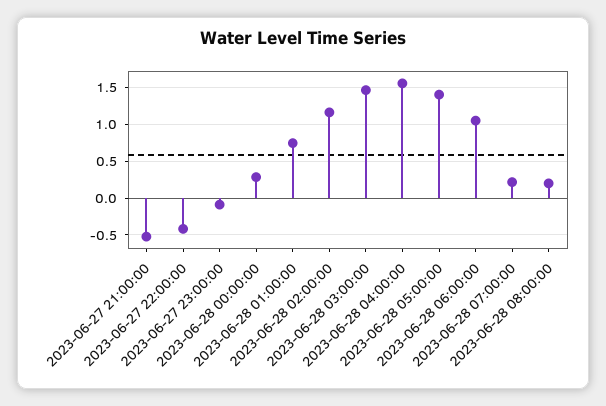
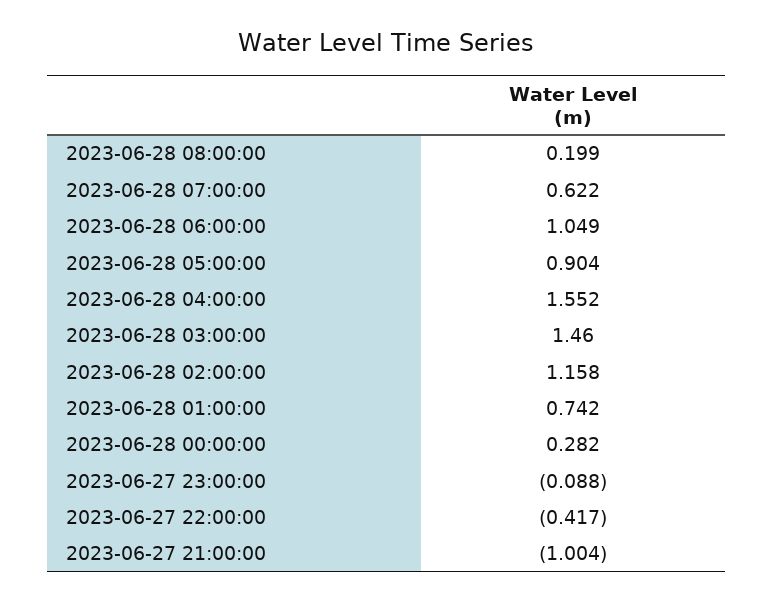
2023-06-27 21:00:00: -0.5 -> -1.004
2023-06-28 05:00:00: 1.4 -> 0.904
2023-06-28 07:00:00: 0.2 -> 0.622

